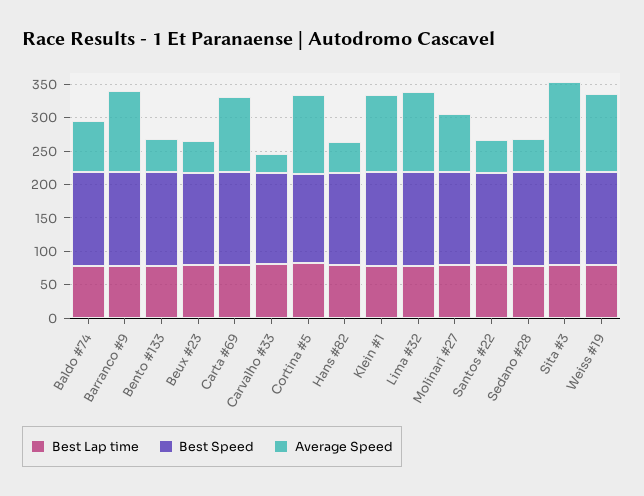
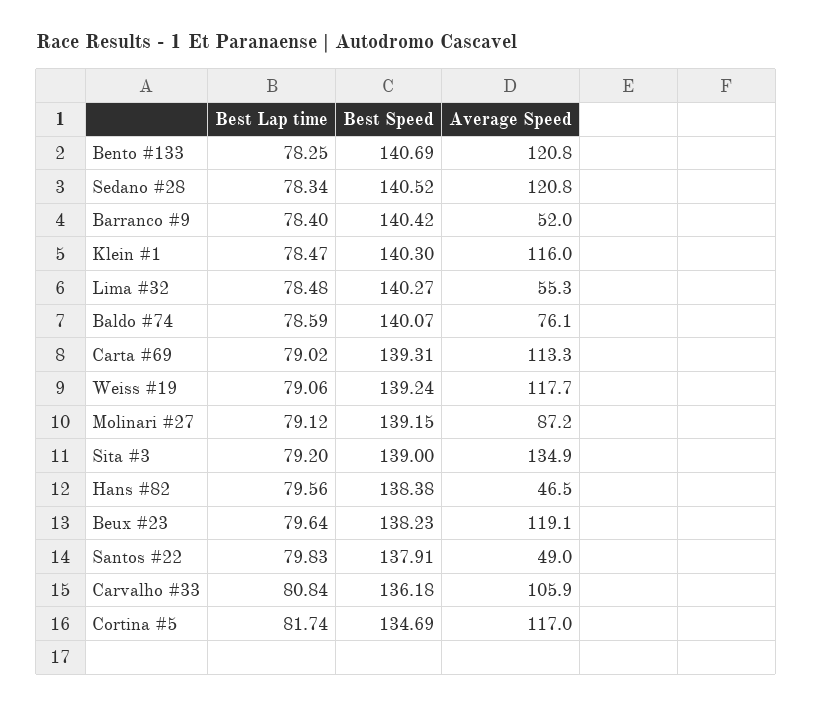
Average Speed, Barranco #9: 125 -> 52
Average Speed, Bento #133: 50 -> 120.8
Average Speed, Beux #23: 50 -> 119.1
Average Speed, Carvalho #33: 25 -> 105.9
Average Speed, Lima #32: 125 -> 55.3
Average Speed, Sedano #28: 50 -> 120.8

